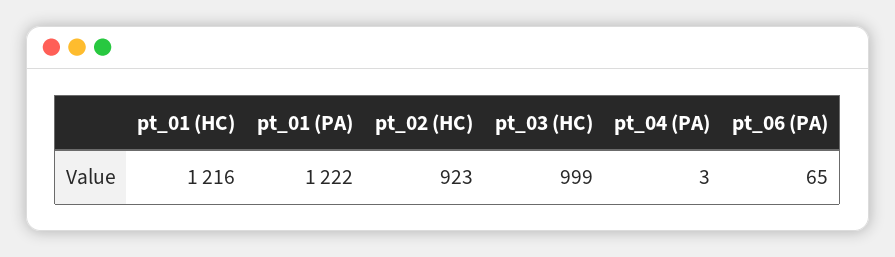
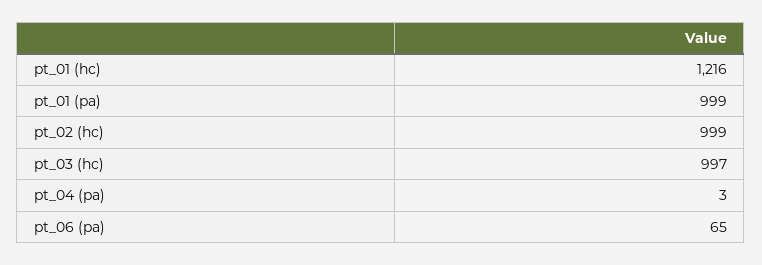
pt_01 (PA): 1222 -> 999
pt_02 (HC): 923 -> 999
pt_03 (HC): 999 -> 997

